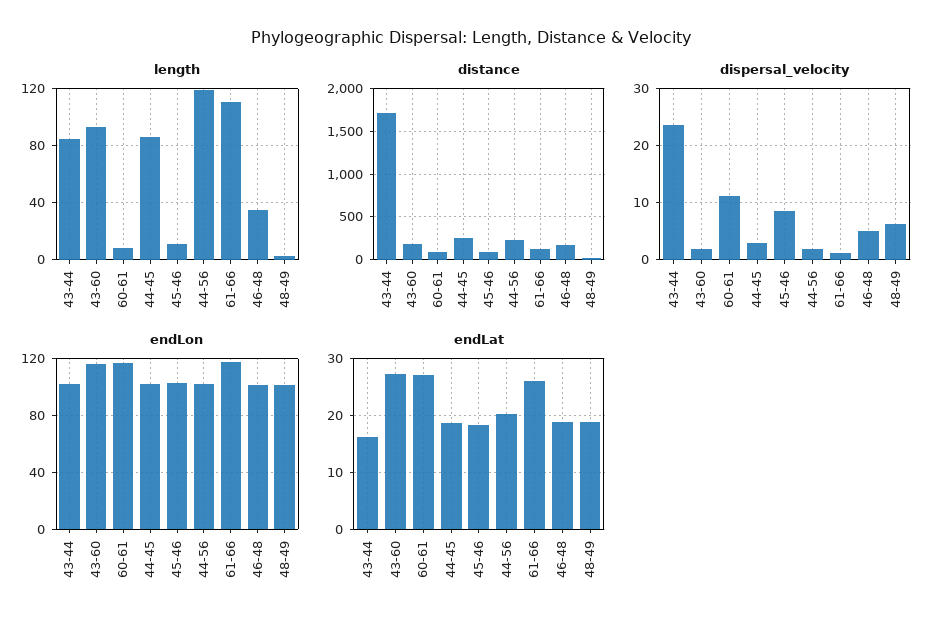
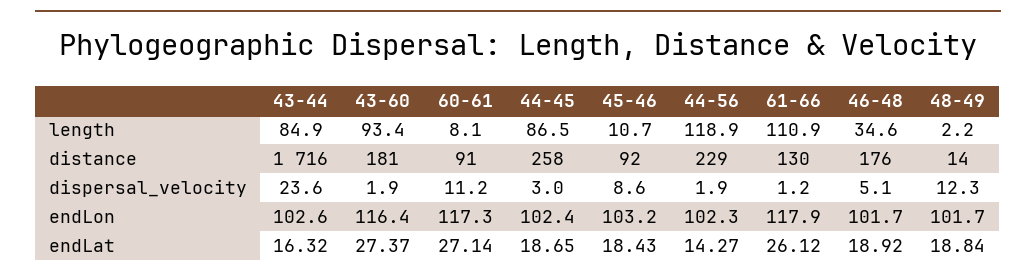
dispersal_velocity, 48-49: 6 -> 12.3
endLat, 44-56: 20 -> 14.27

